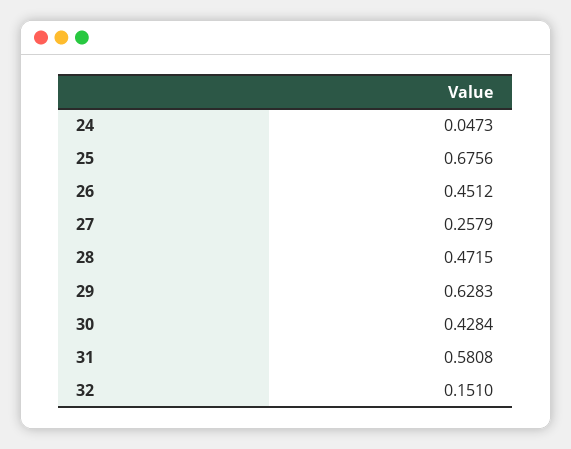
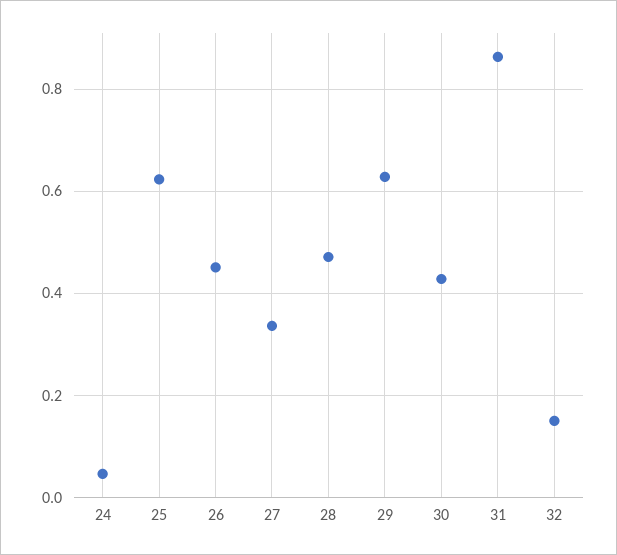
25: 0.6756 -> 0.62
27: 0.2579 -> 0.34
31: 0.5808 -> 0.86

